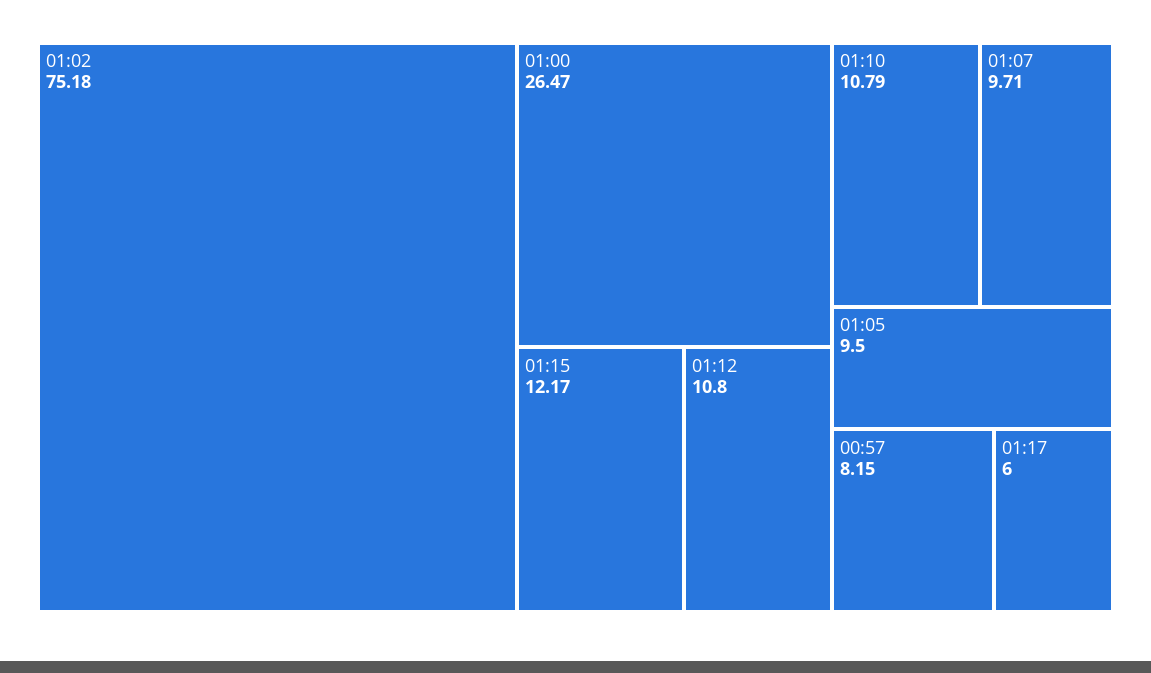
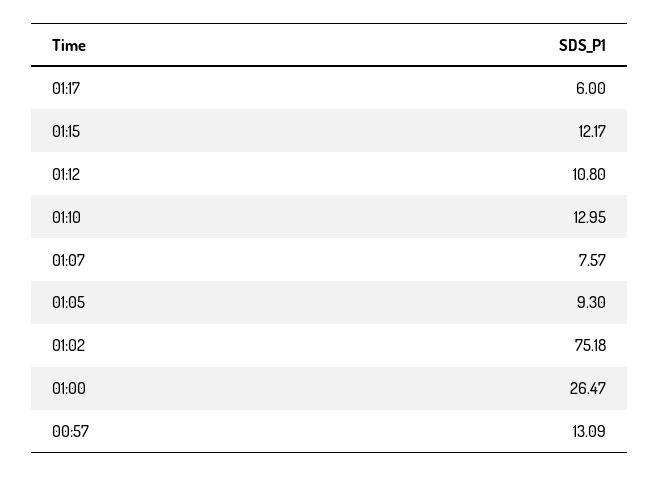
01:10: 10.79 -> 12.95
01:07: 9.71 -> 7.57
01:05: 9.5 -> 9.3
00:57: 8.15 -> 13.09

